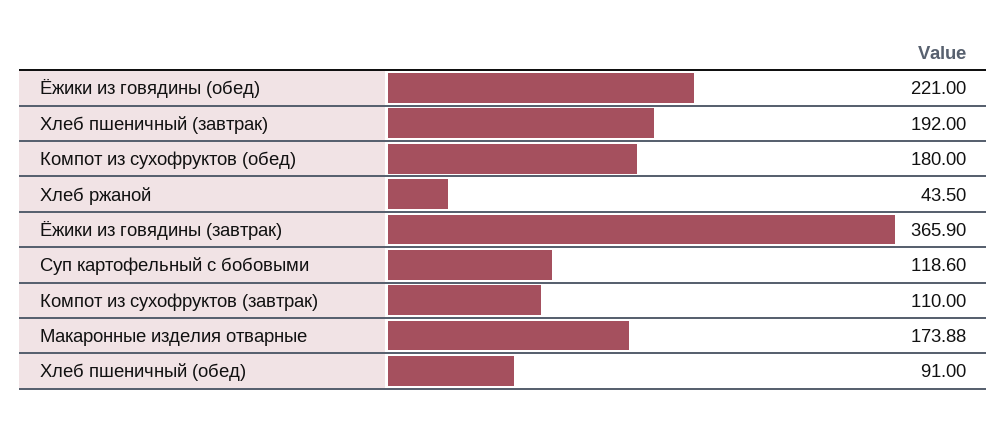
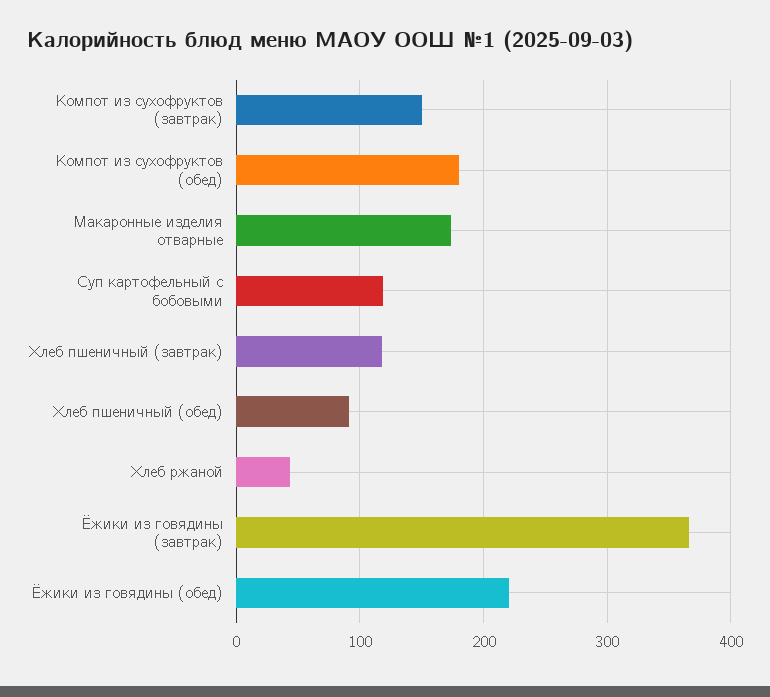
Хлеб пшеничный (завтрак): 192 -> 120
Компот из сухофруктов (завтрак): 110 -> 150

